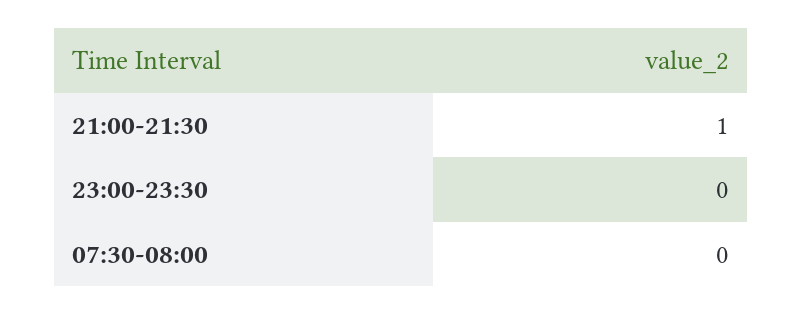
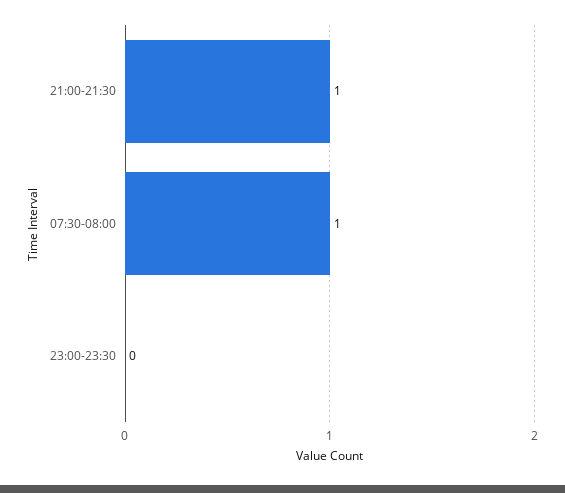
07:30-08:00: 0 -> 1

